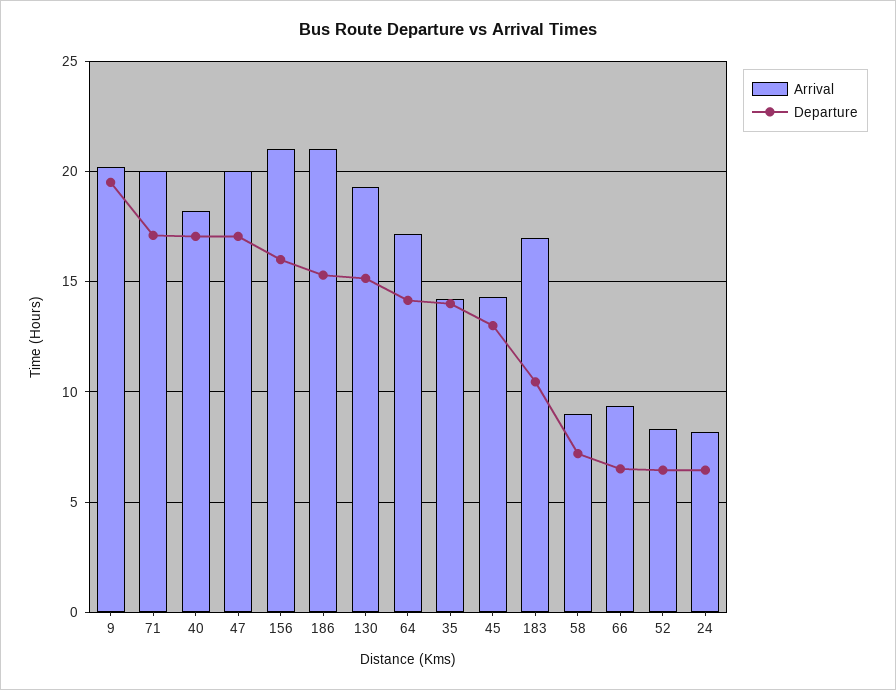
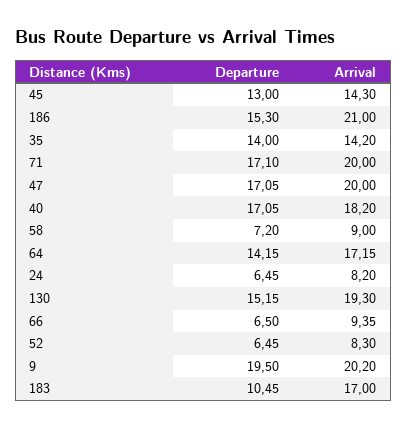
Arrival, 156: 21 -> none
Departure, 156: 16 -> none

